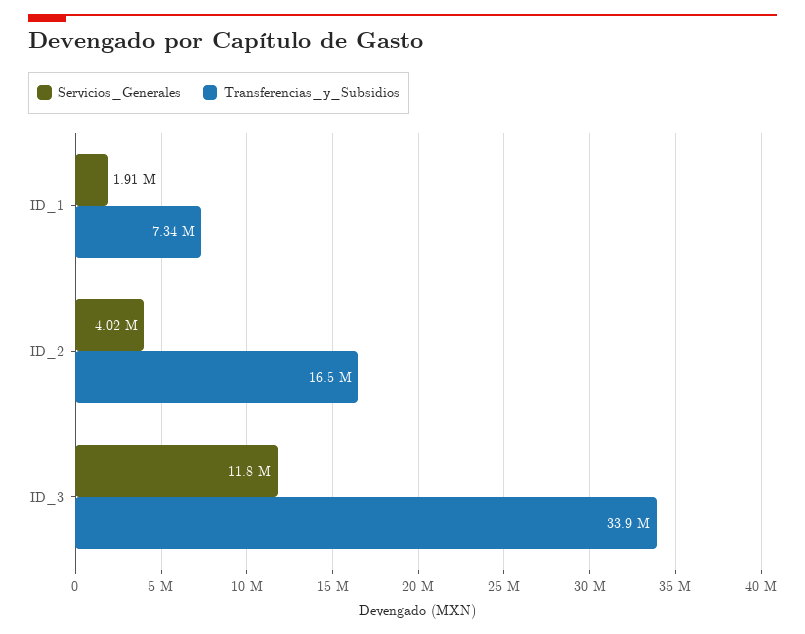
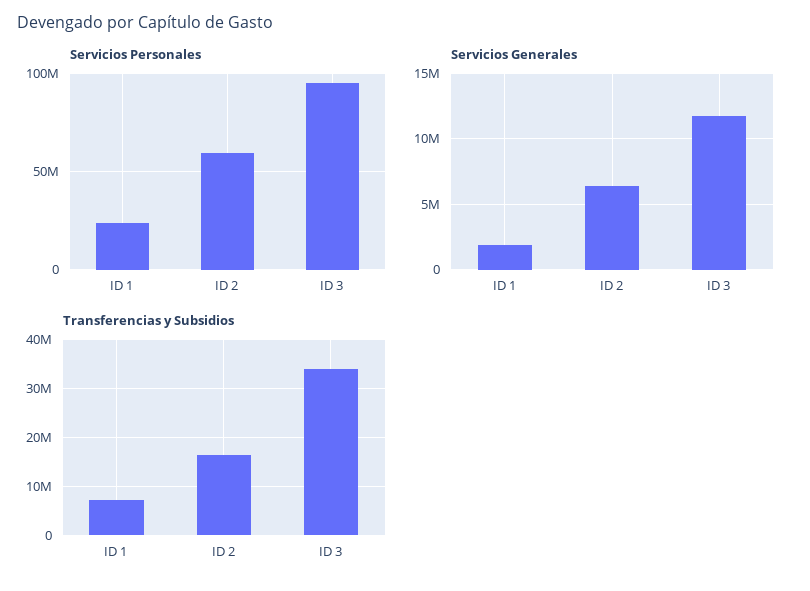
Servicios_Generales, ID_2: 4020000 -> 6500000
Servicios Personales, ID_1: none -> 25000000
Servicios Personales, ID_2: none -> 60000000
Servicios Personales, ID_3: none -> 95000000

